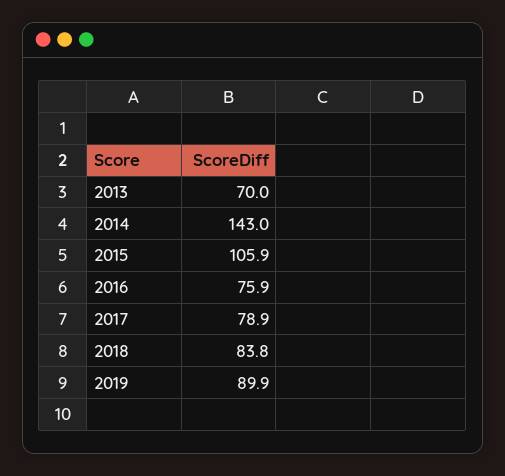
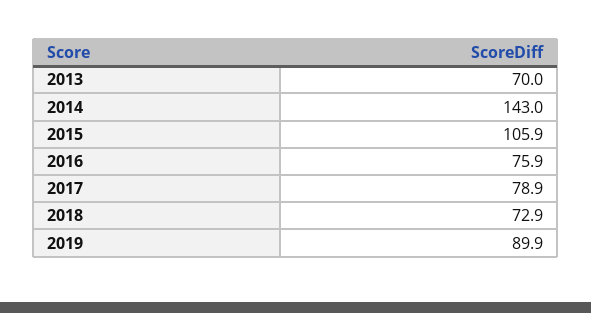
2018: 83.8 -> 72.9

